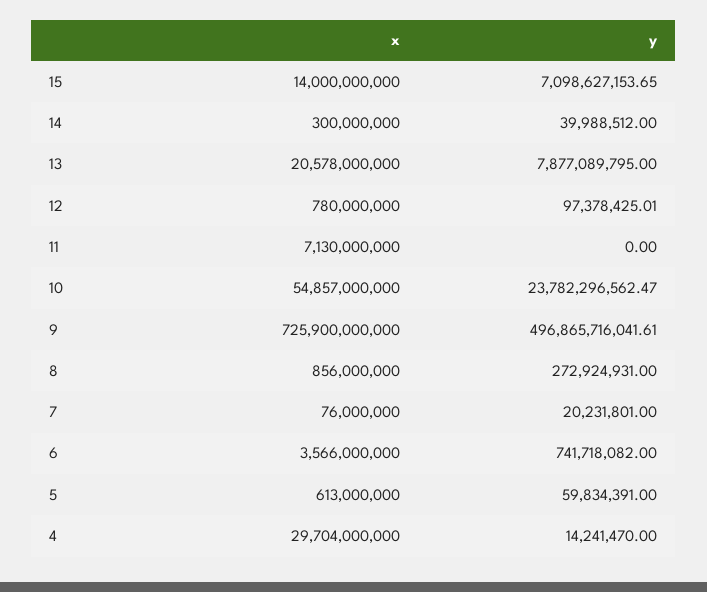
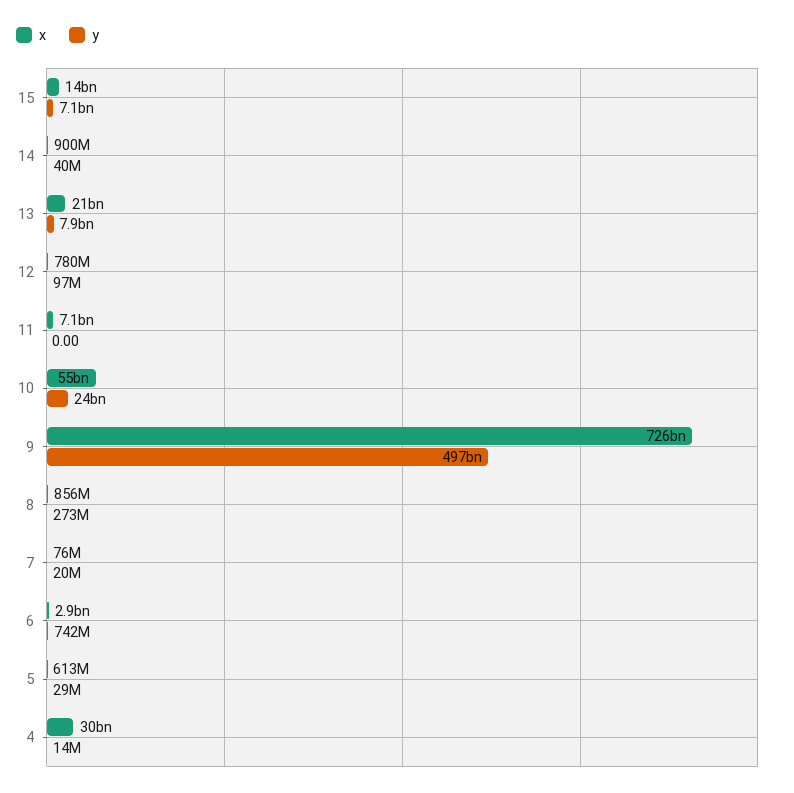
x, 14: 300000000 -> 900000000
x, 6: 3566000000 -> 2900000000
y, 5: 59834391 -> 29000000

